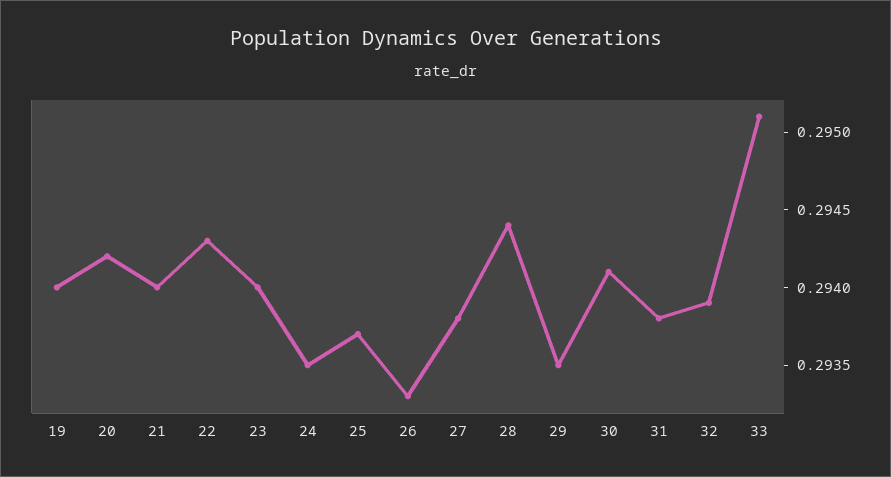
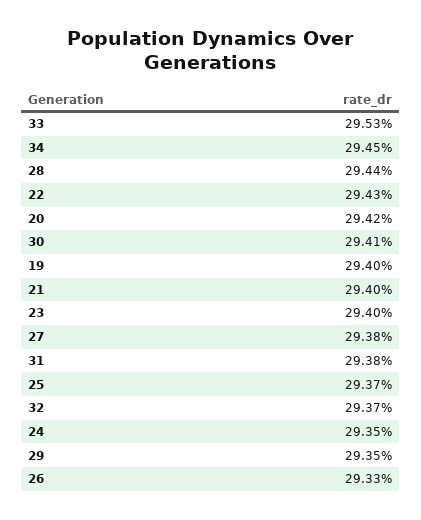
32: 0.2939 -> 0.2937
33: 0.2951 -> 0.2953
34: none -> 0.2945

